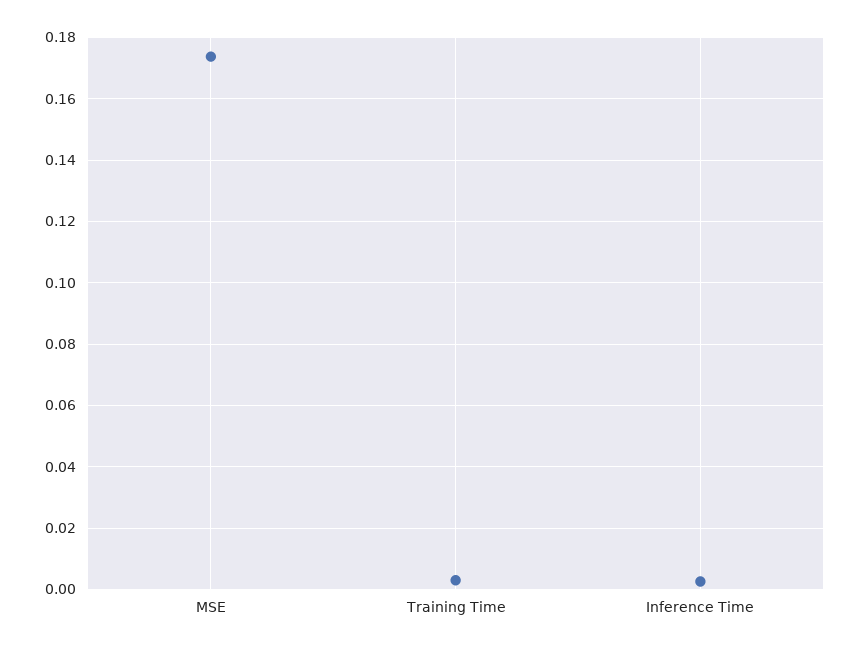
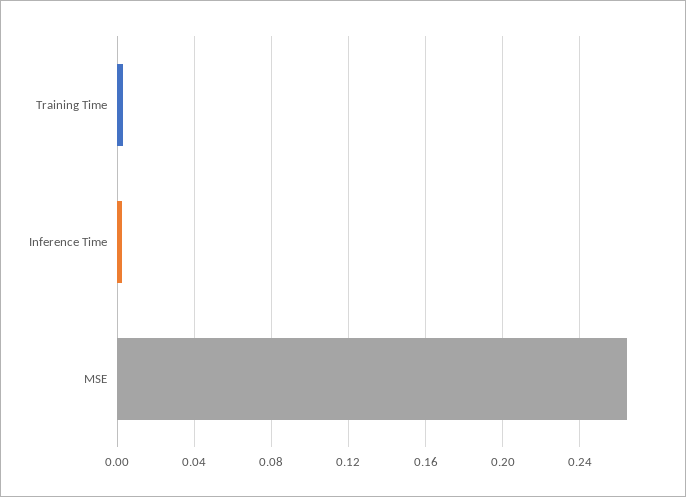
MSE: 0.174 -> 0.265

